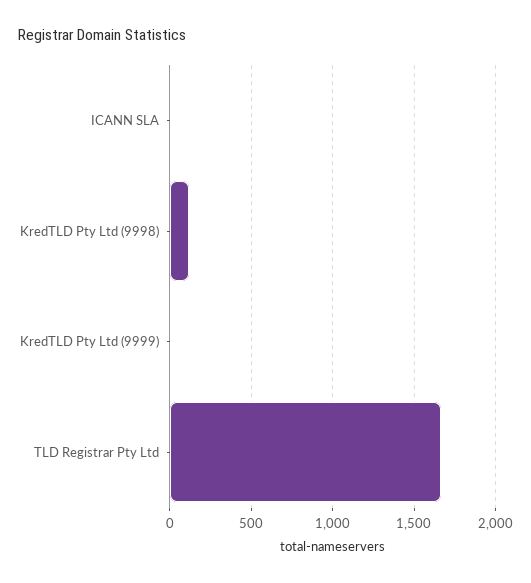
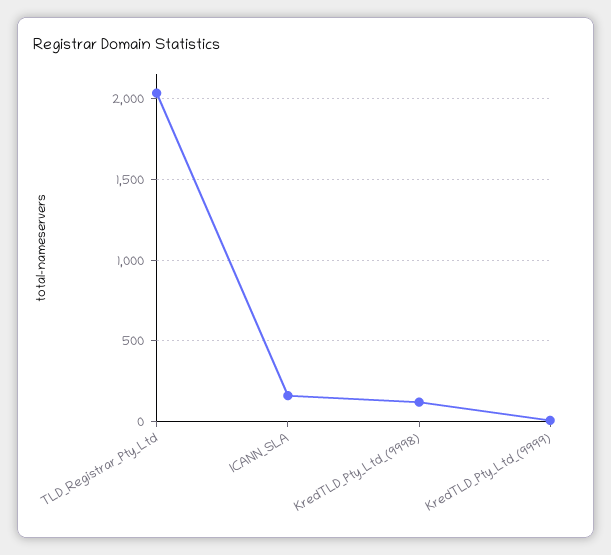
ICANN SLA: 0 -> 150
TLD Registrar Pty Ltd: 1650 -> 2050

